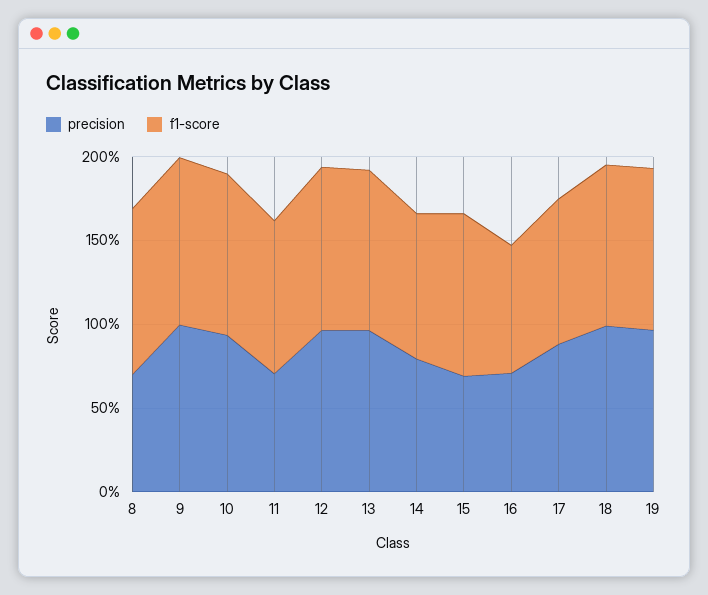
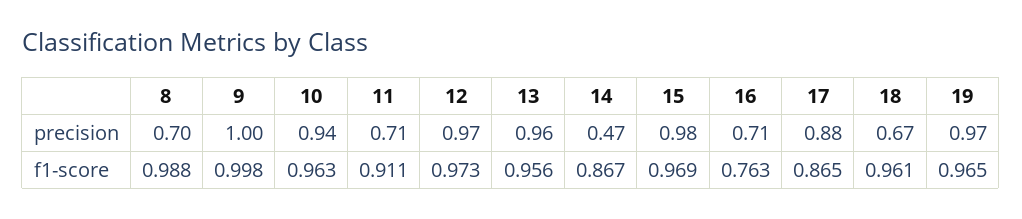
precision, 14: 0.8 -> 0.47
precision, 15: 0.7 -> 0.98
precision, 18: 1 -> 0.67

